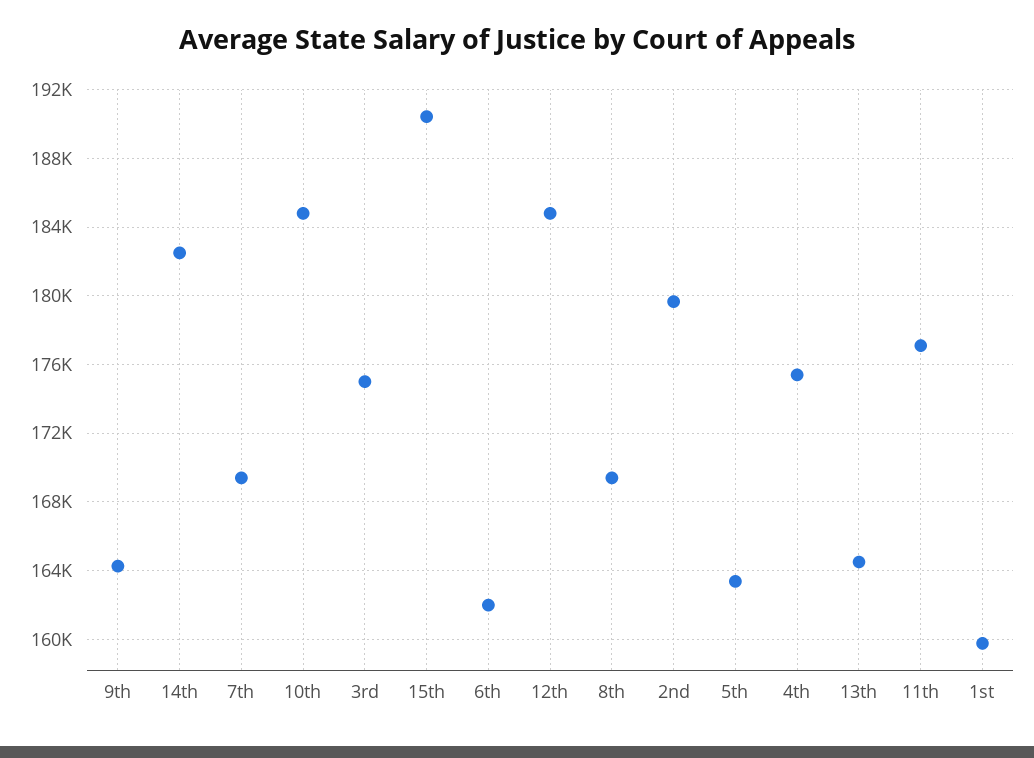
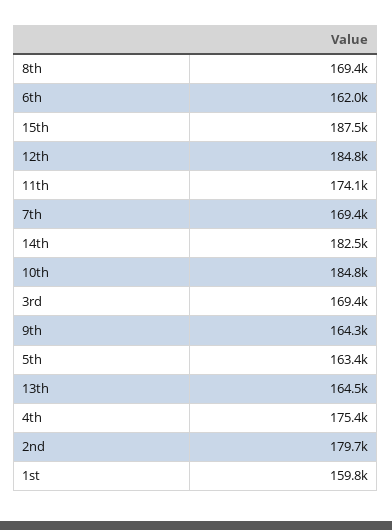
3rd: 175000 -> 169400
15th: 190500 -> 187500
11th: 177000 -> 174100

